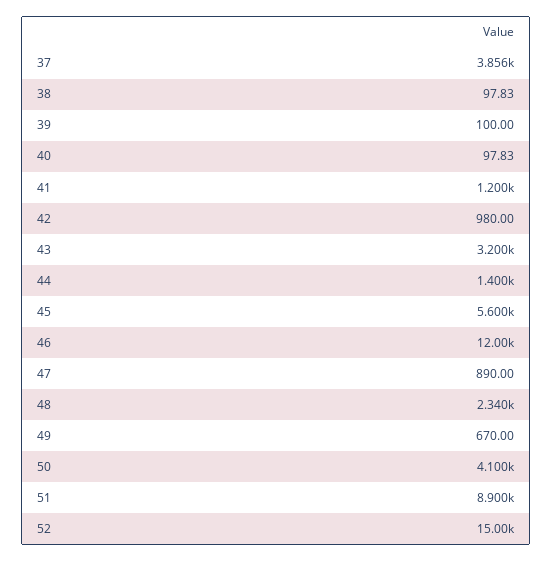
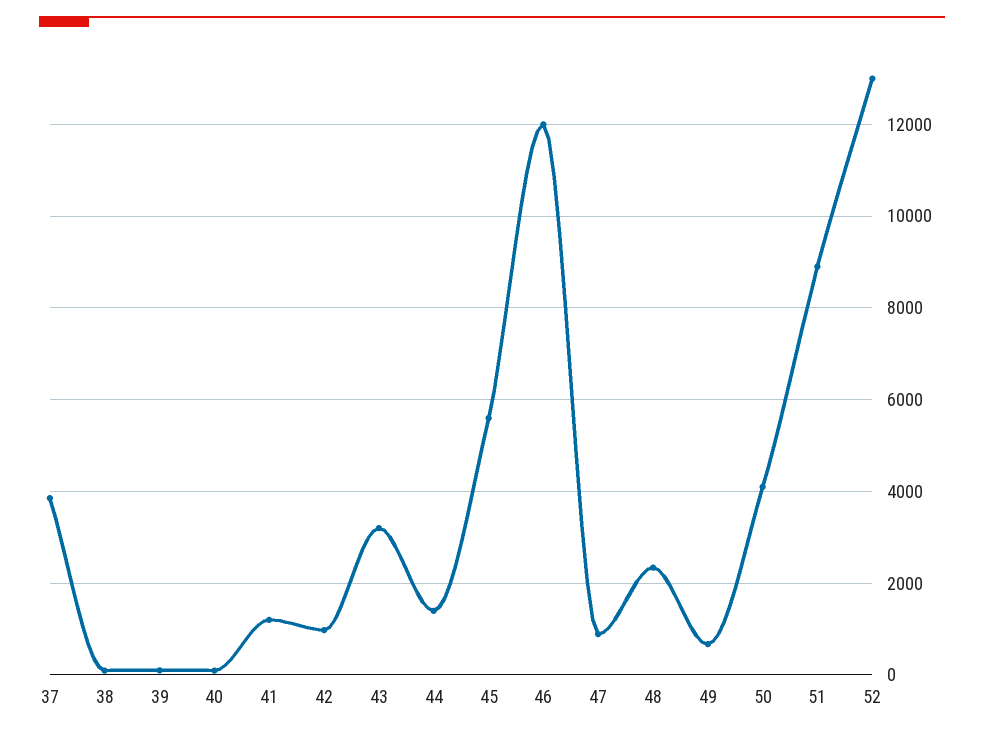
52: 15000 -> 13000

